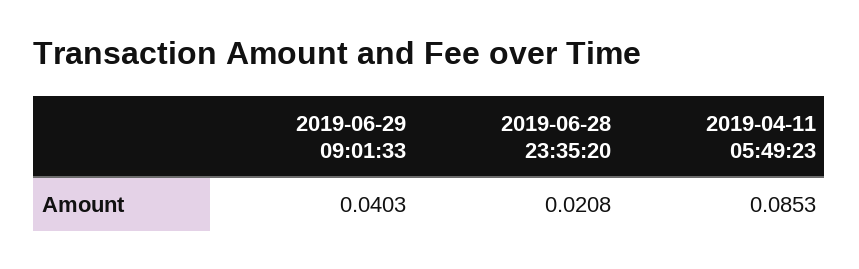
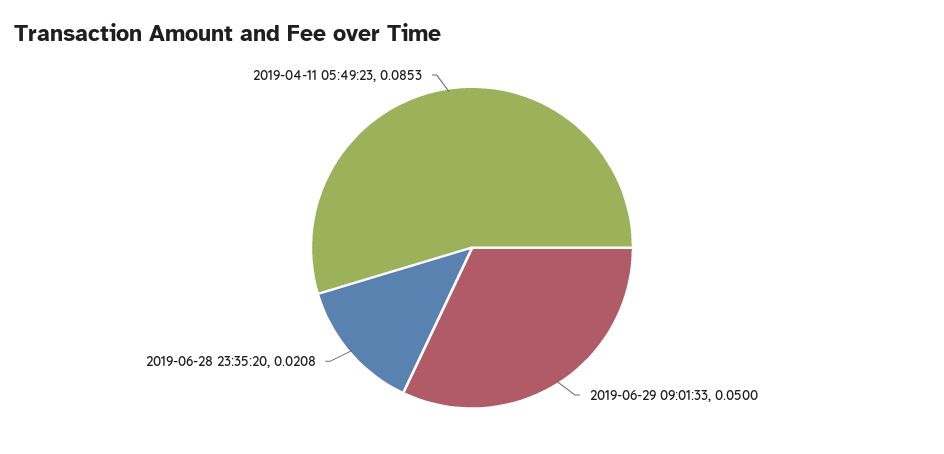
2019-06-29 09:01:33: 0.0403 -> 0.05

